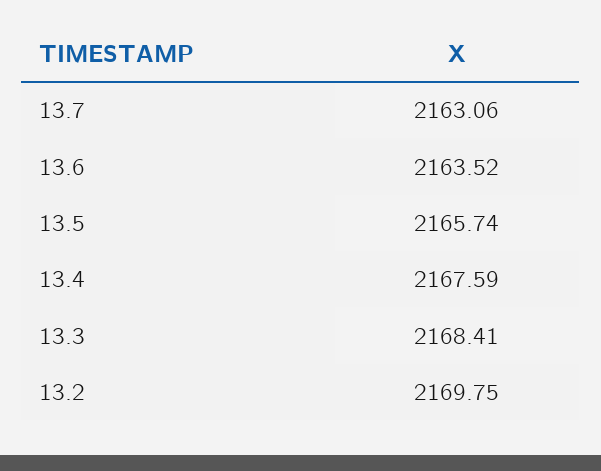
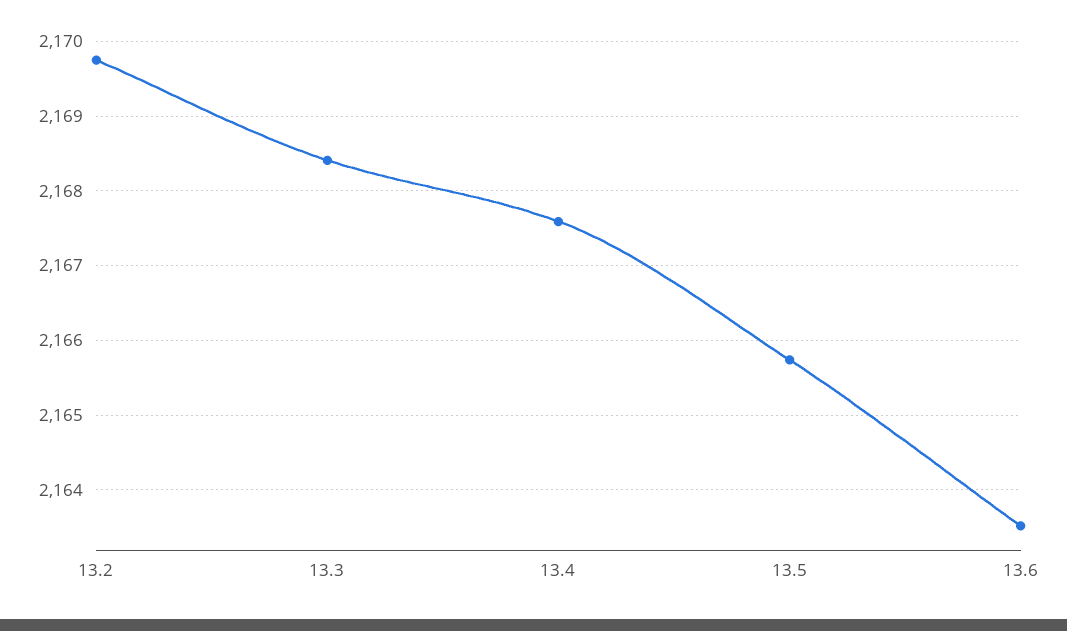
13.7: 2163.06 -> none

